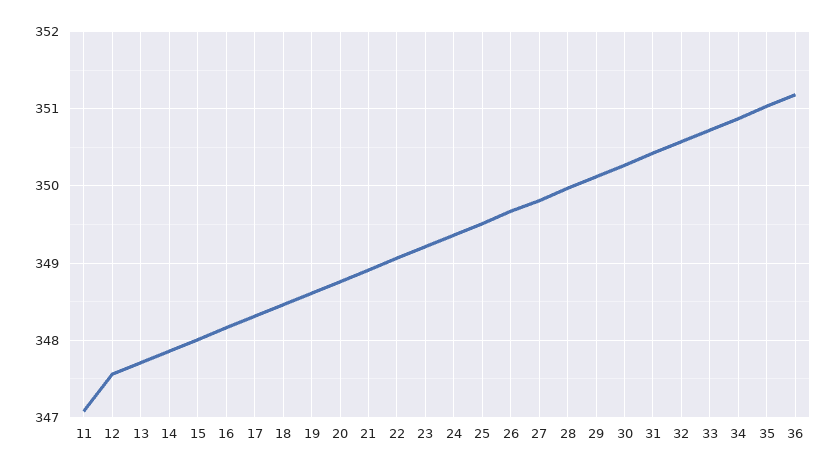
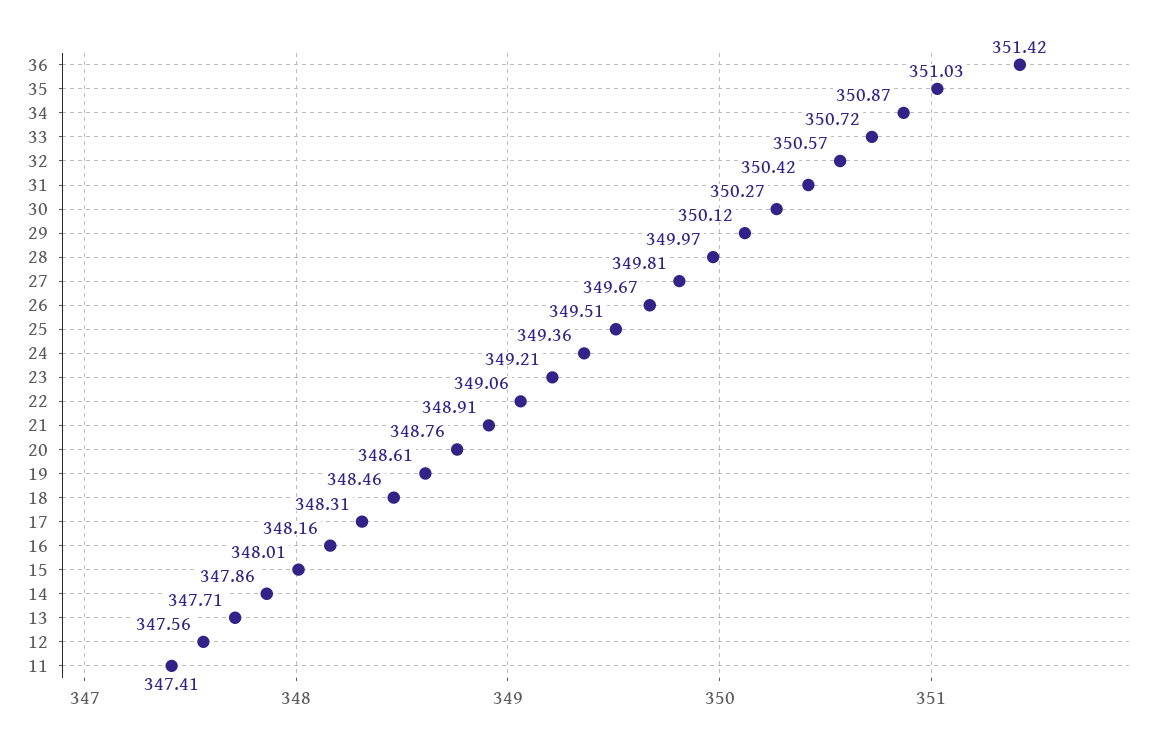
11: 347.1 -> 347.41
36: 351.2 -> 351.42

